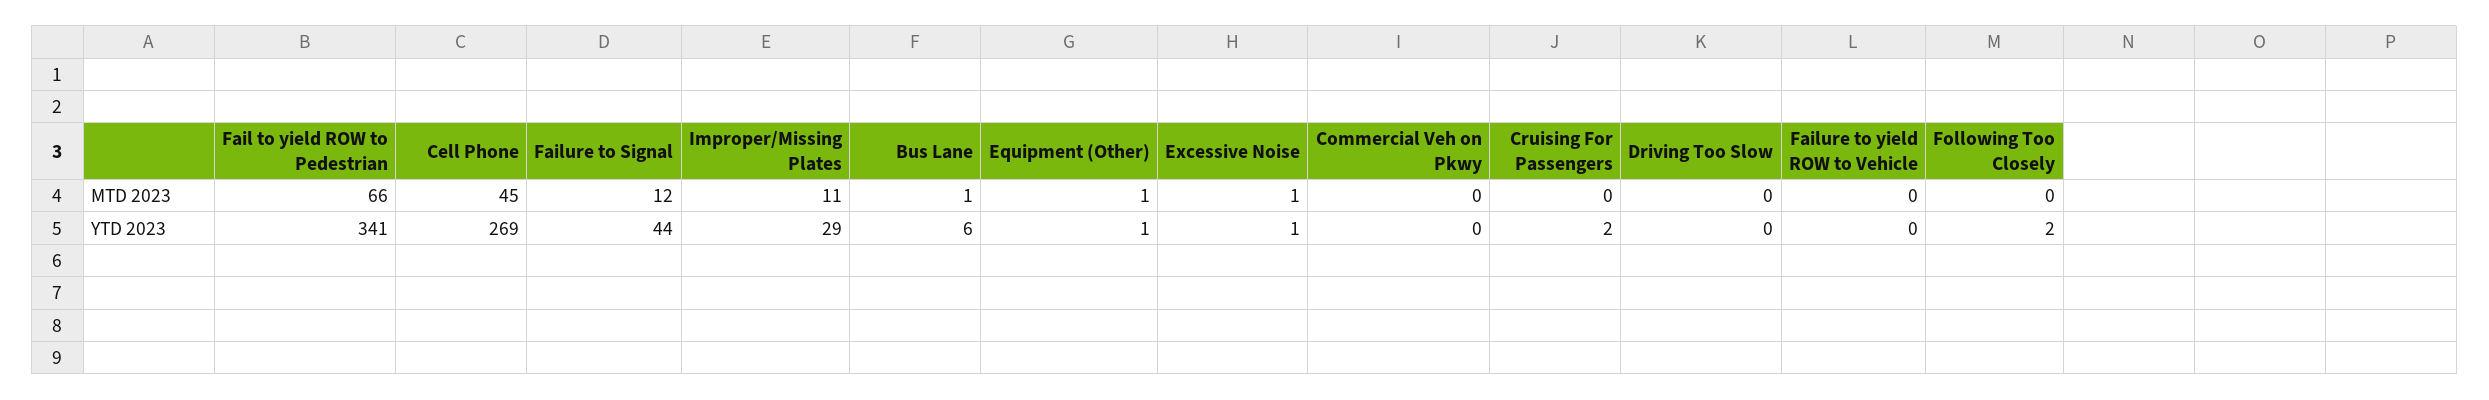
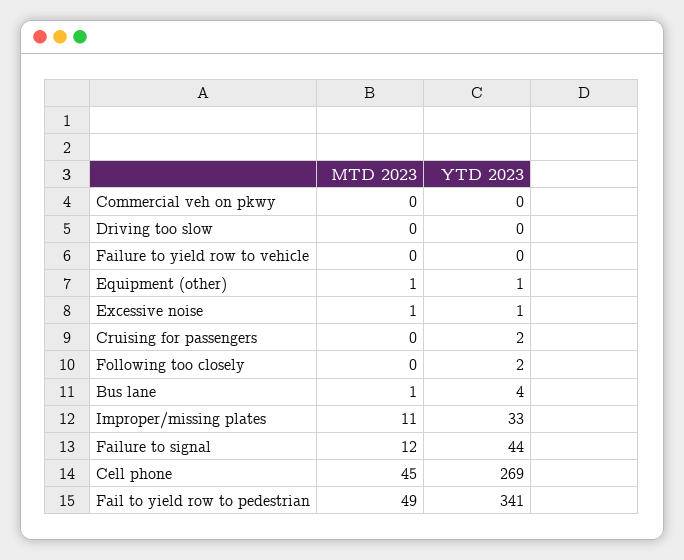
Fail to yield ROW to Pedestrian, MTD 2023: 66 -> 49
Improper/Missing Plates, YTD 2023: 29 -> 33
Bus Lane, YTD 2023: 6 -> 4

